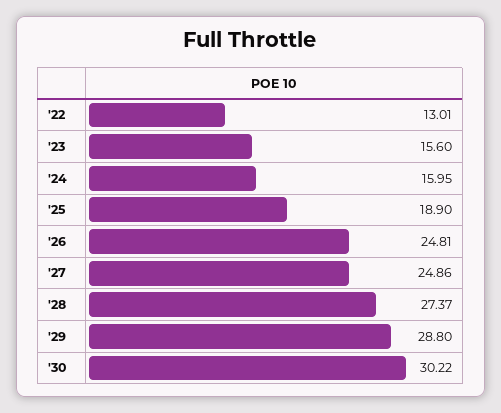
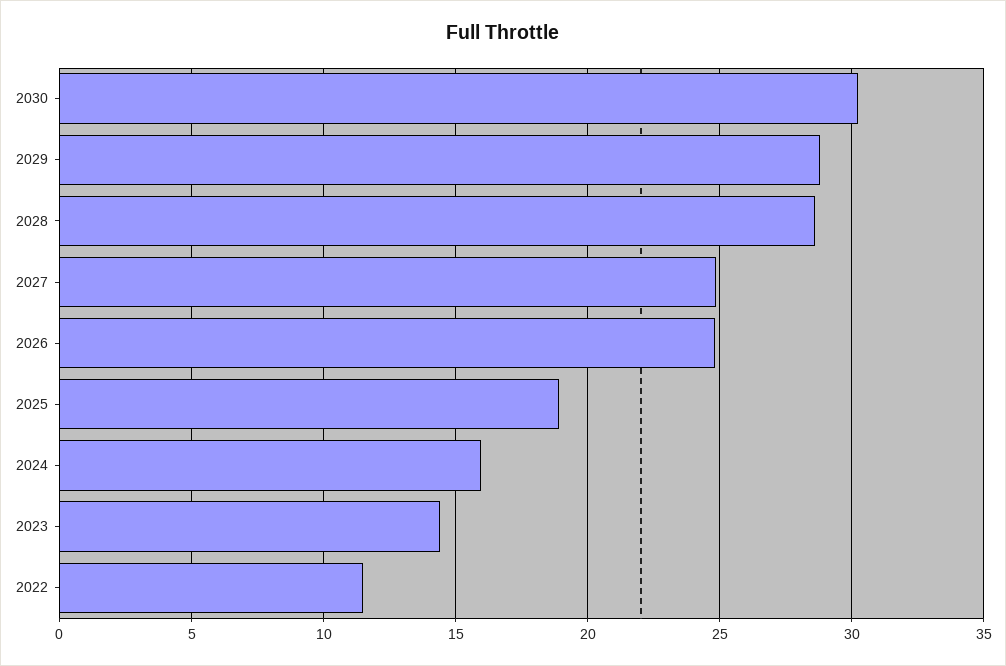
'22: 13.01 -> 11.5
'23: 15.6 -> 14.5
'28: 27.37 -> 28.5

